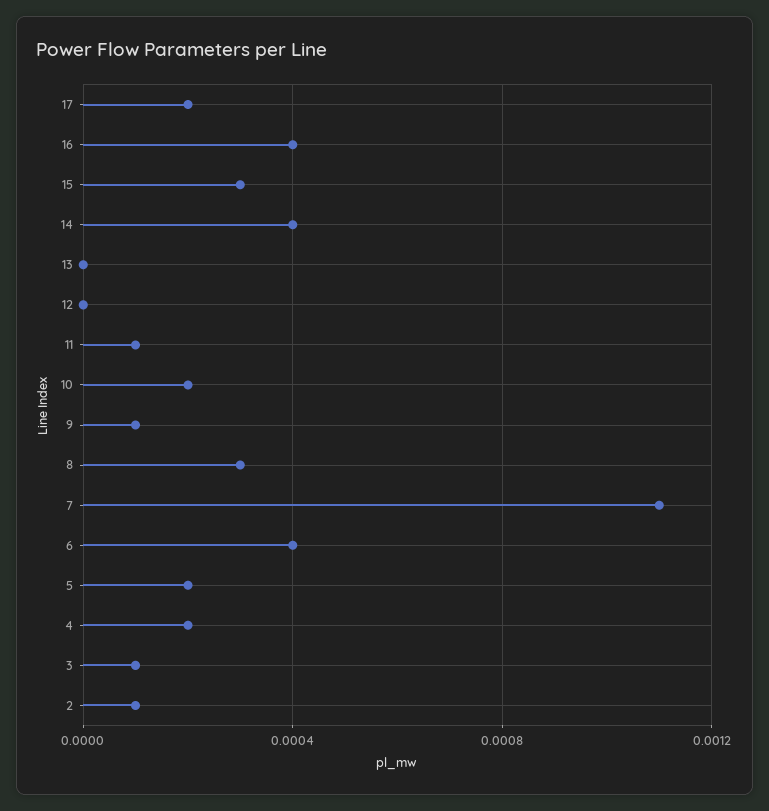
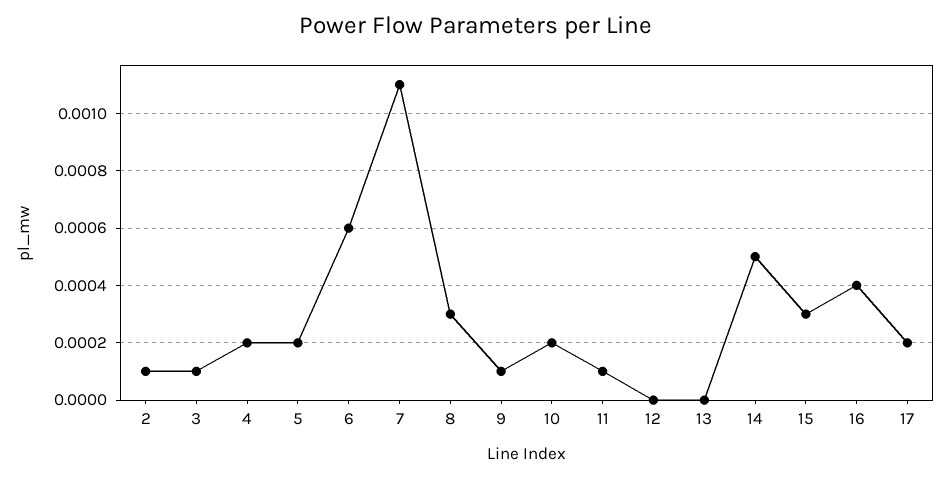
14: 0.0004 -> 0.0005
6: 0.0004 -> 0.0006

